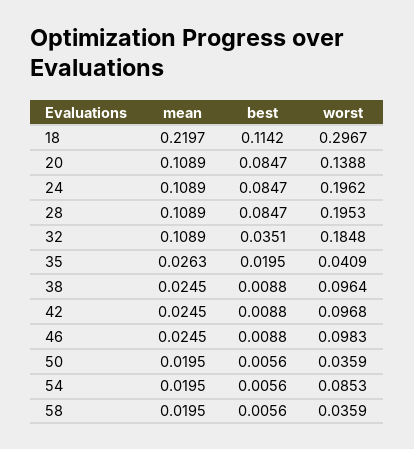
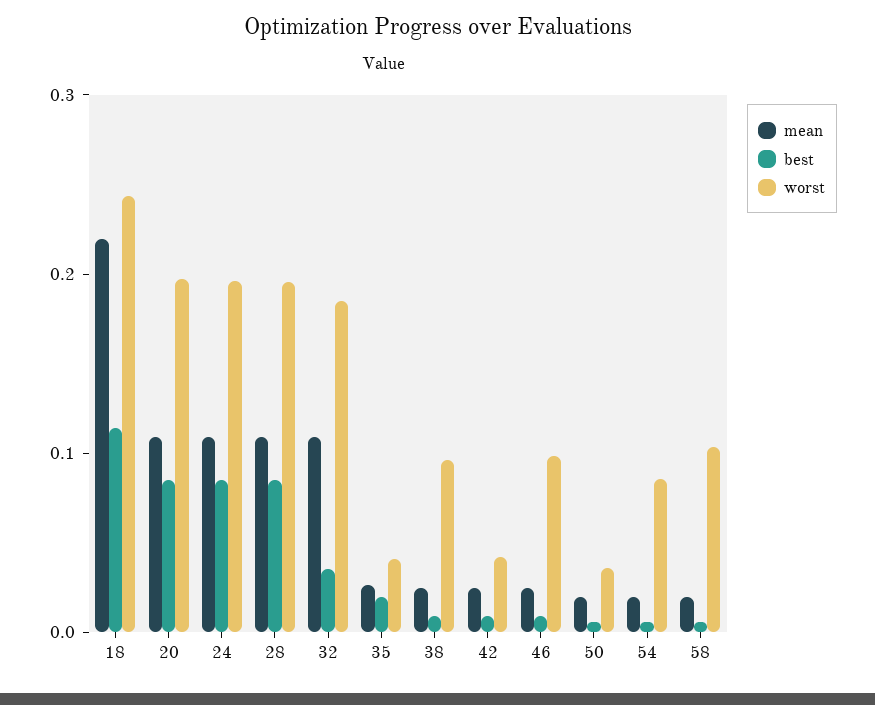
worst, 18: 0.2967 -> 0.24
worst, 20: 0.1388 -> 0.2
worst, 42: 0.0968 -> 0.04
worst, 58: 0.0359 -> 0.1

